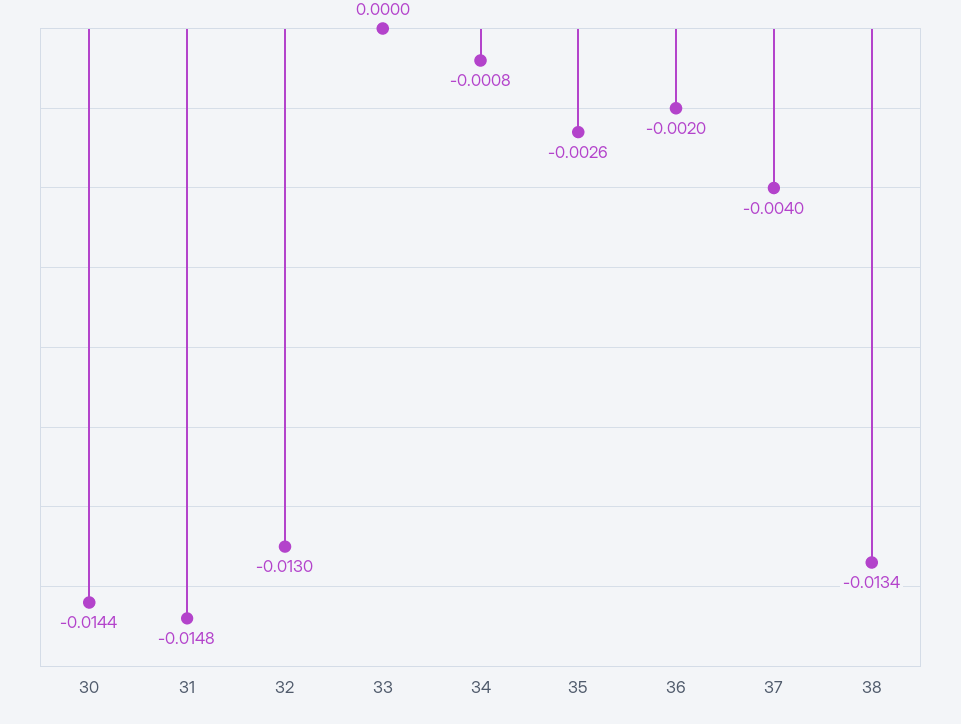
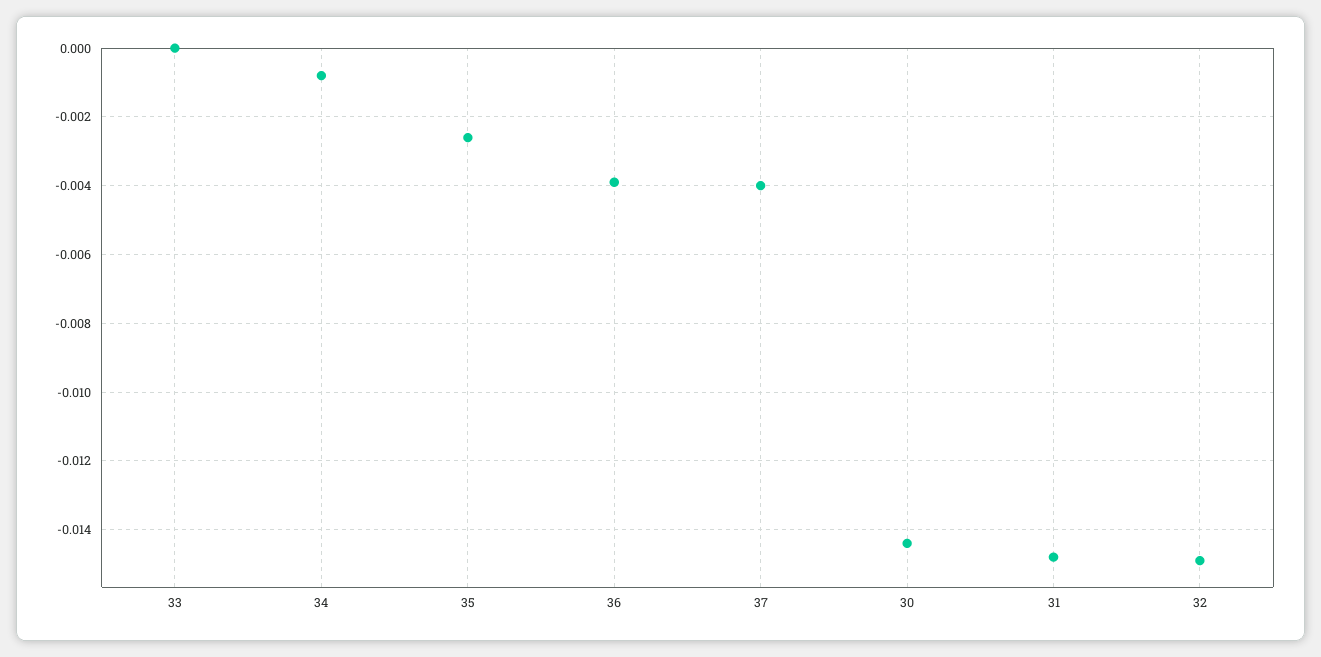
32: -0.013 -> -0.015
36: -0.002 -> -0.004
38: -0.0134 -> none

